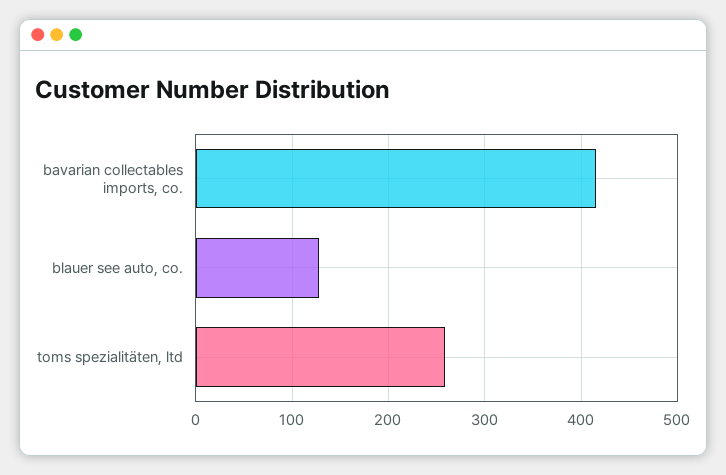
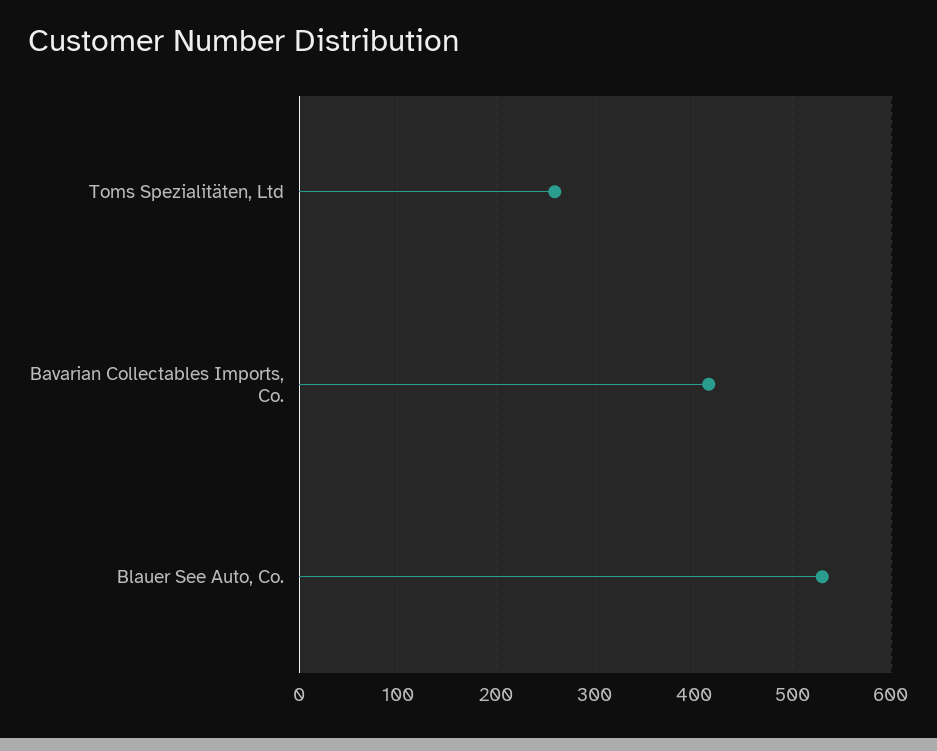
blauer see auto, co.: 130 -> 530

